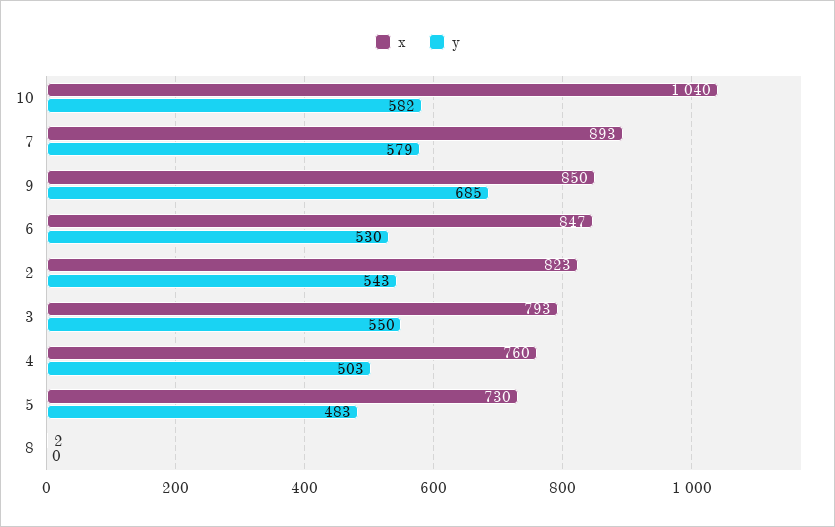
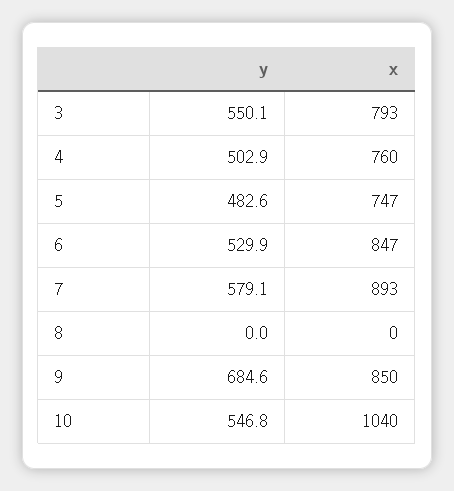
y, 10: 582 -> 546.8
x, 2: 823 -> none
y, 2: 543 -> none
x, 5: 730 -> 747
x, 8: 2 -> 0

